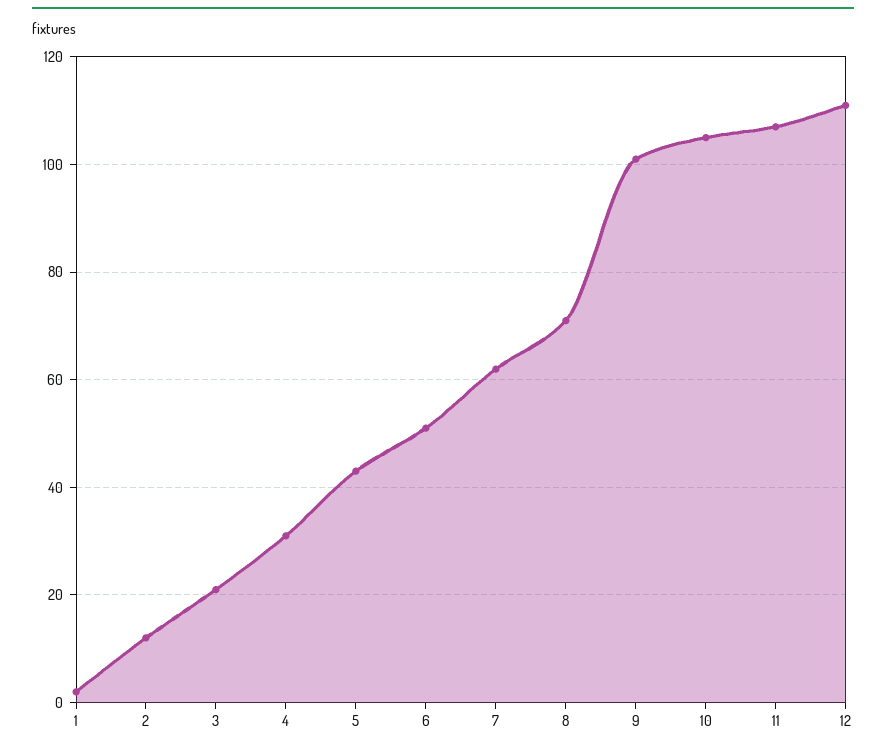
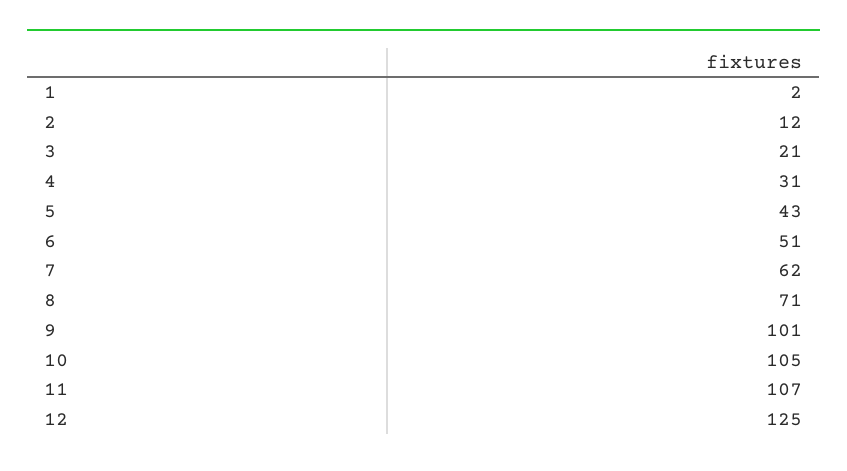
12: 110 -> 125

